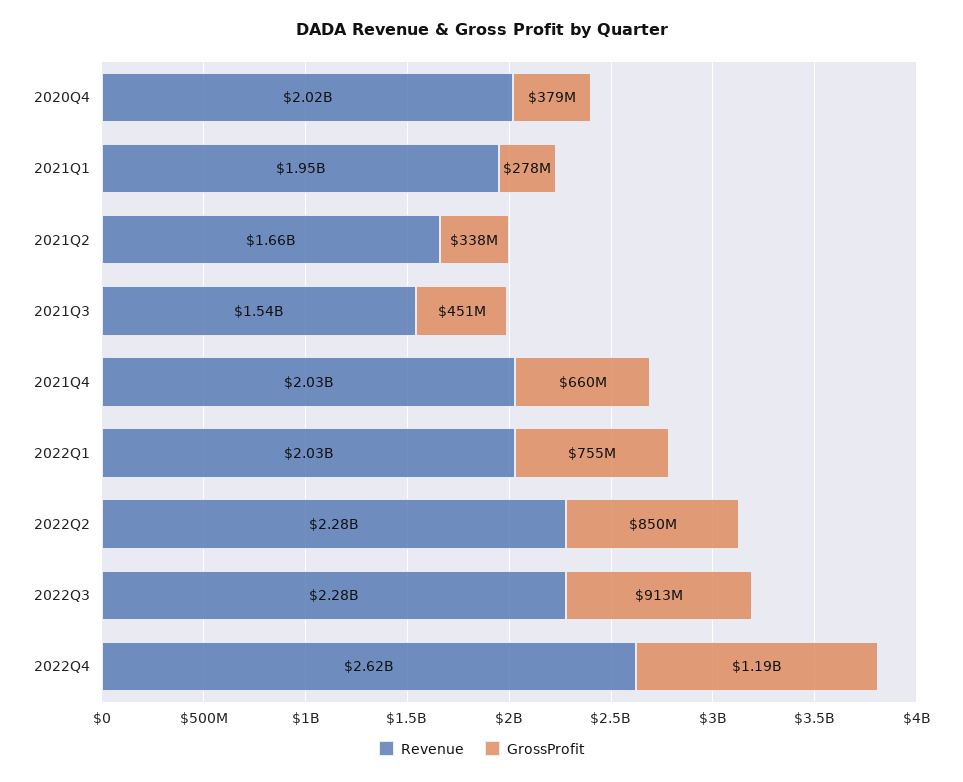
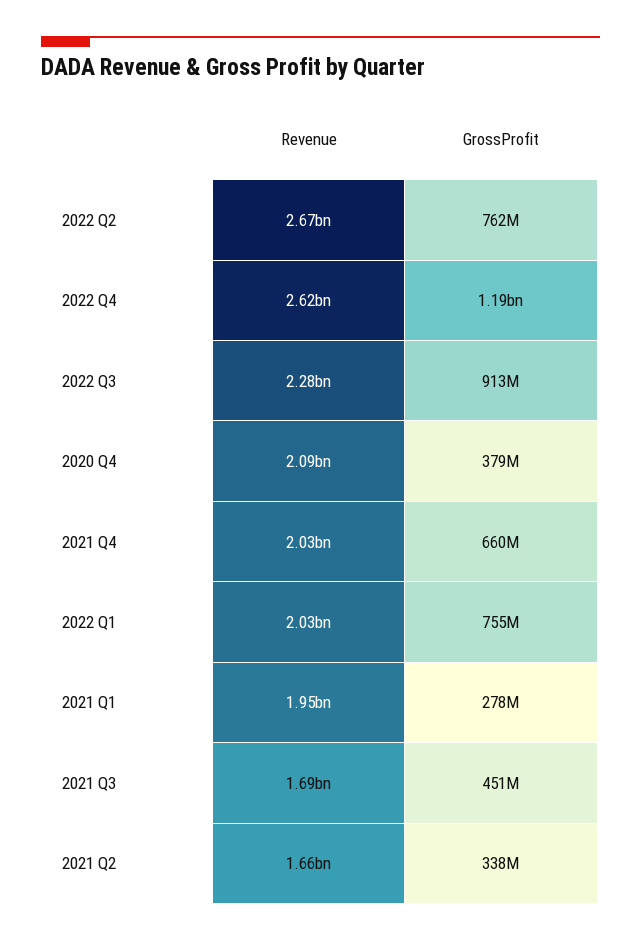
Revenue, 2020Q4: 2020000000 -> 2090000000
Revenue, 2021Q3: 1540000000 -> 1690000000
Revenue, 2022Q2: 2280000000 -> 2670000000
GrossProfit, 2022Q2: 850000000 -> 762000000

